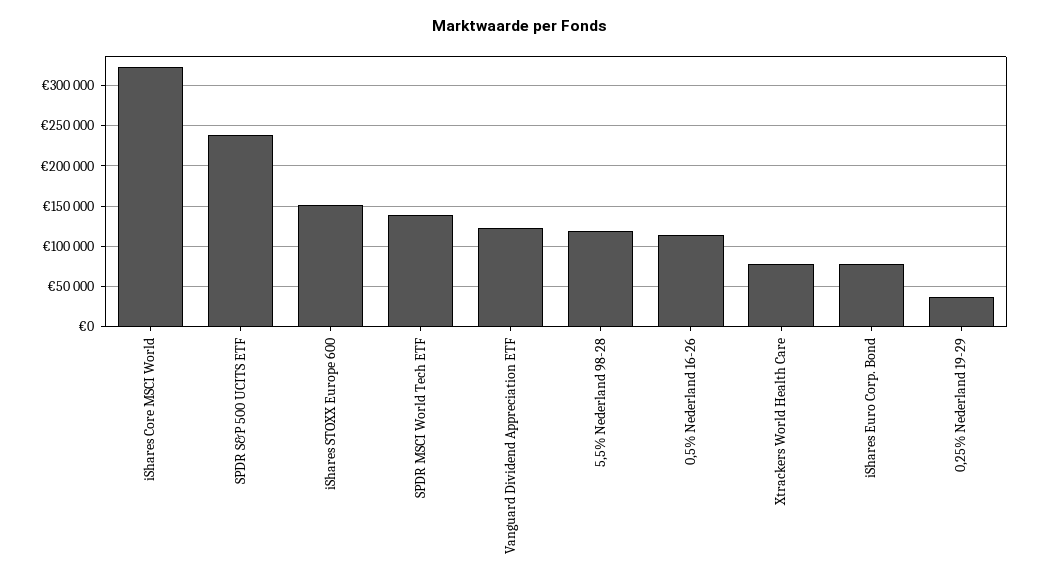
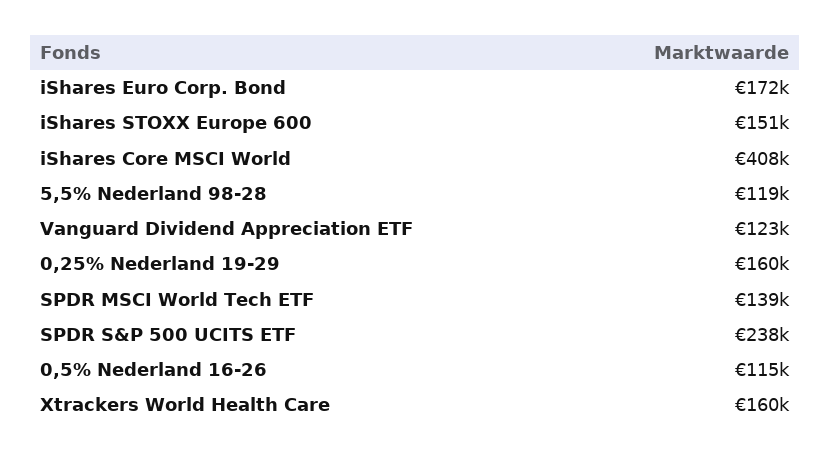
iShares Core MSCI World: 320000 -> 408000
Xtrackers World Health Care: 80000 -> 160000
iShares Euro Corp. Bond: 80000 -> 172000
0,25% Nederland 19-29: 40000 -> 160000

